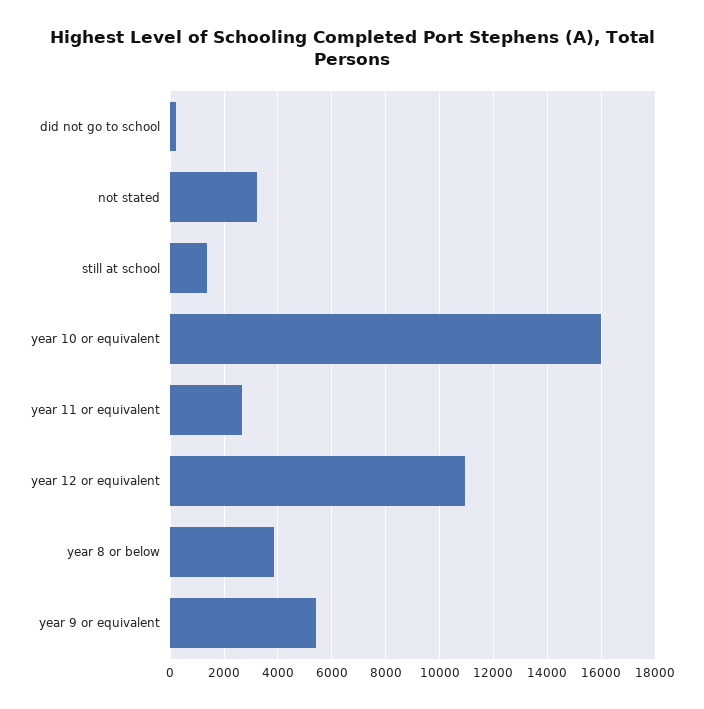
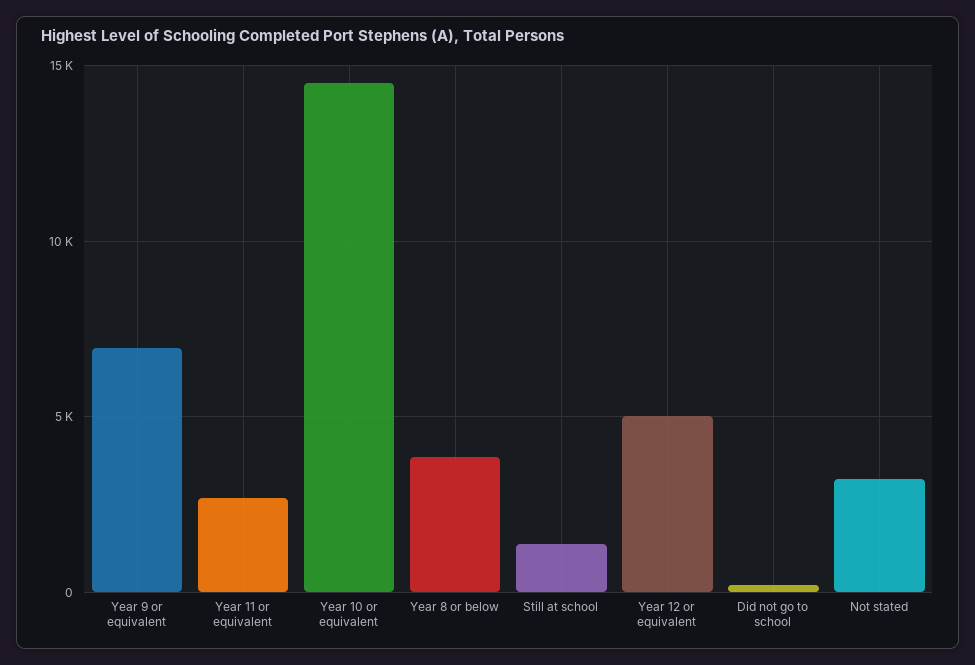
year 10 or equivalent: 16000 -> 14500
year 12 or equivalent: 11000 -> 5000
year 9 or equivalent: 5500 -> 7000

